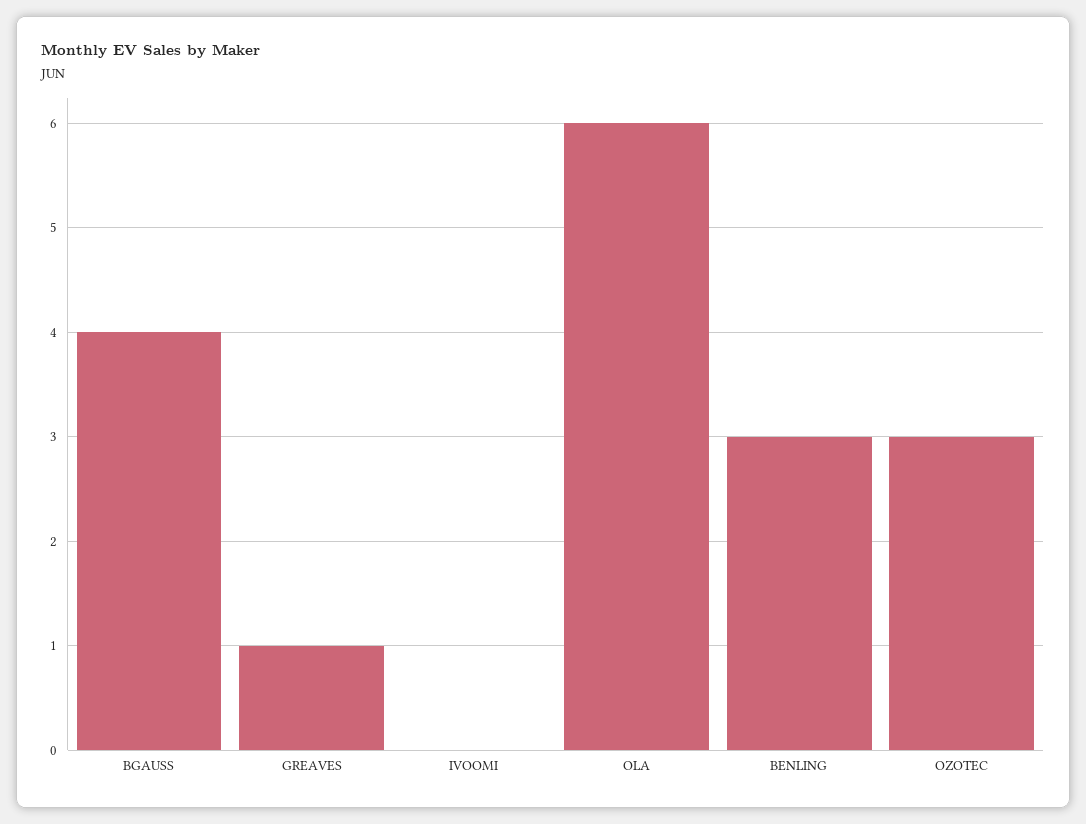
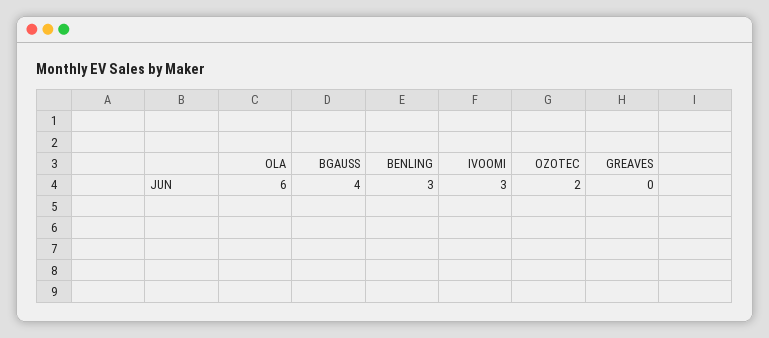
GREAVES: 1 -> 0
IVOOMI: 0 -> 3
OZOTEC: 3 -> 2

